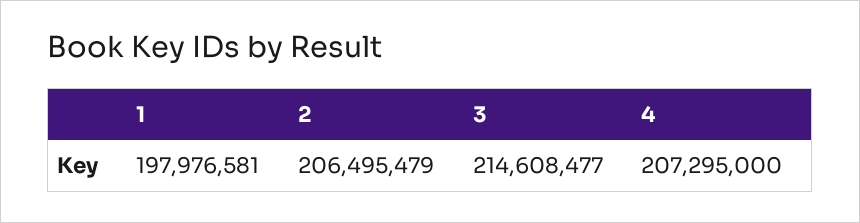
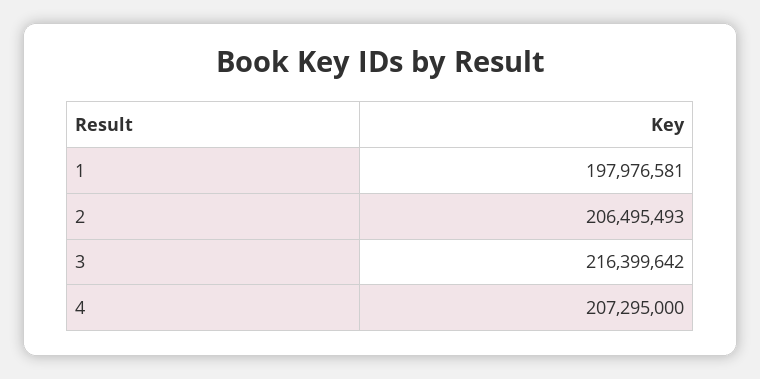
2: 206495479 -> 206495493
3: 214608477 -> 216399642

